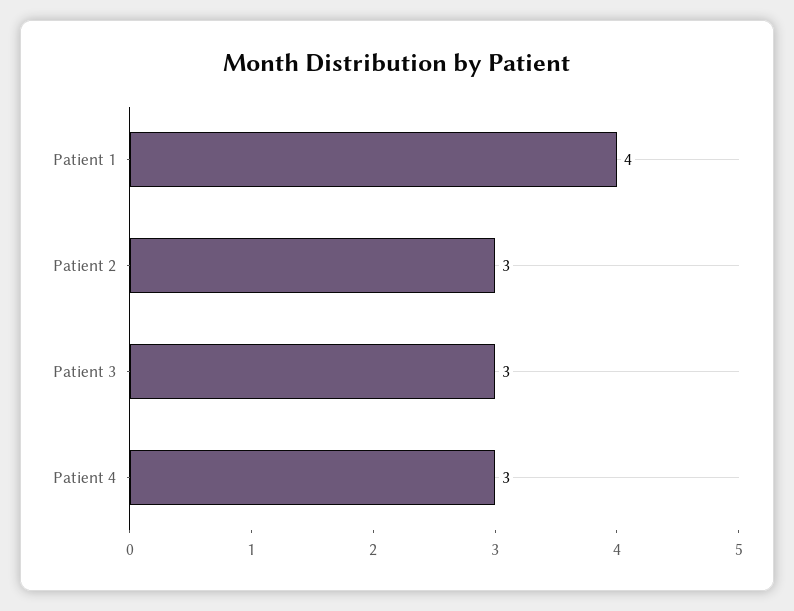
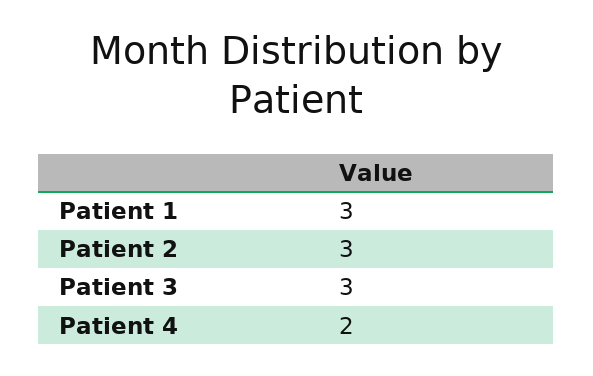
Patient 1: 4 -> 3
Patient 4: 3 -> 2

